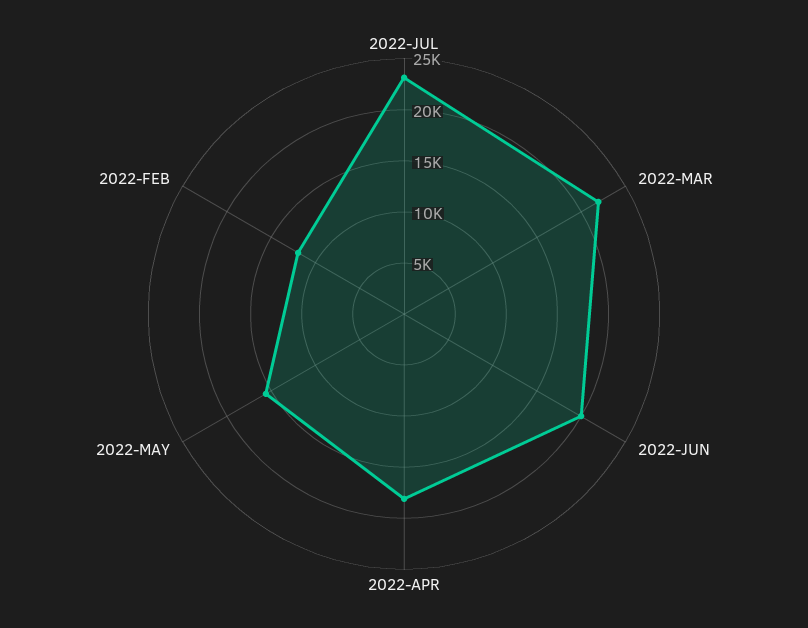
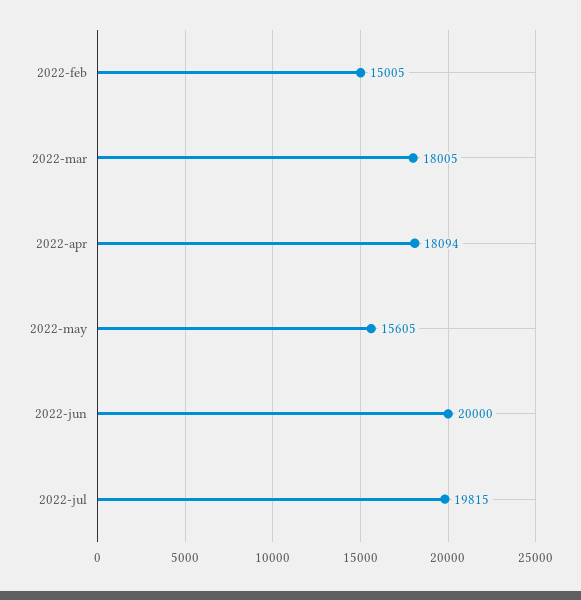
2022-JUL: 23000 -> 19815
2022-MAR: 22000 -> 18005
2022-FEB: 12000 -> 15005

